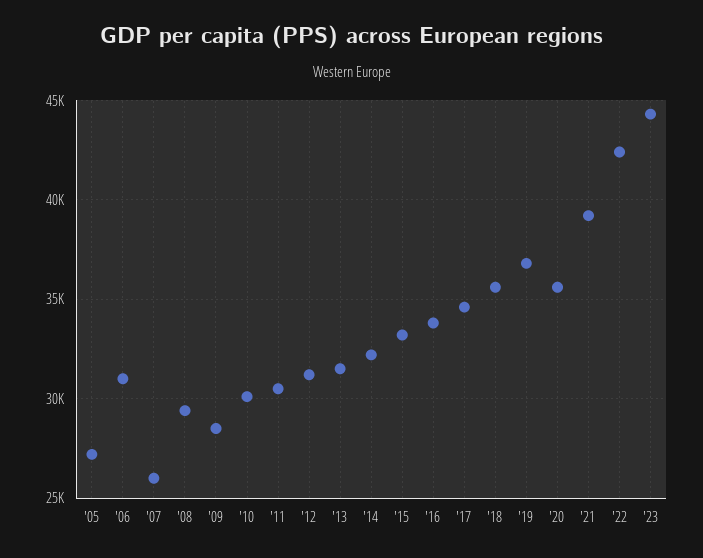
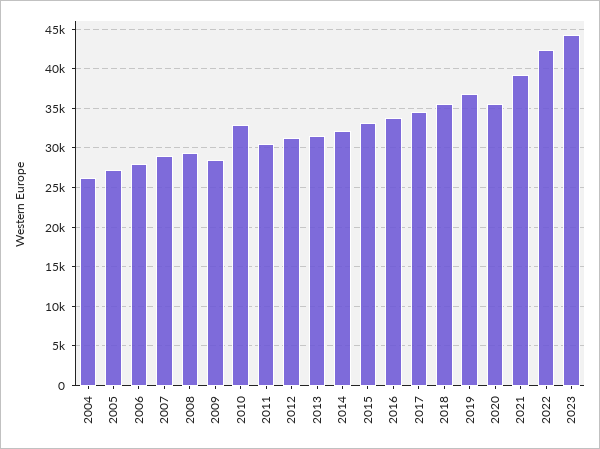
'06: 31000 -> 28000
'07: 26000 -> 29000
'10: 30000 -> 33000
2004: none -> 26000

